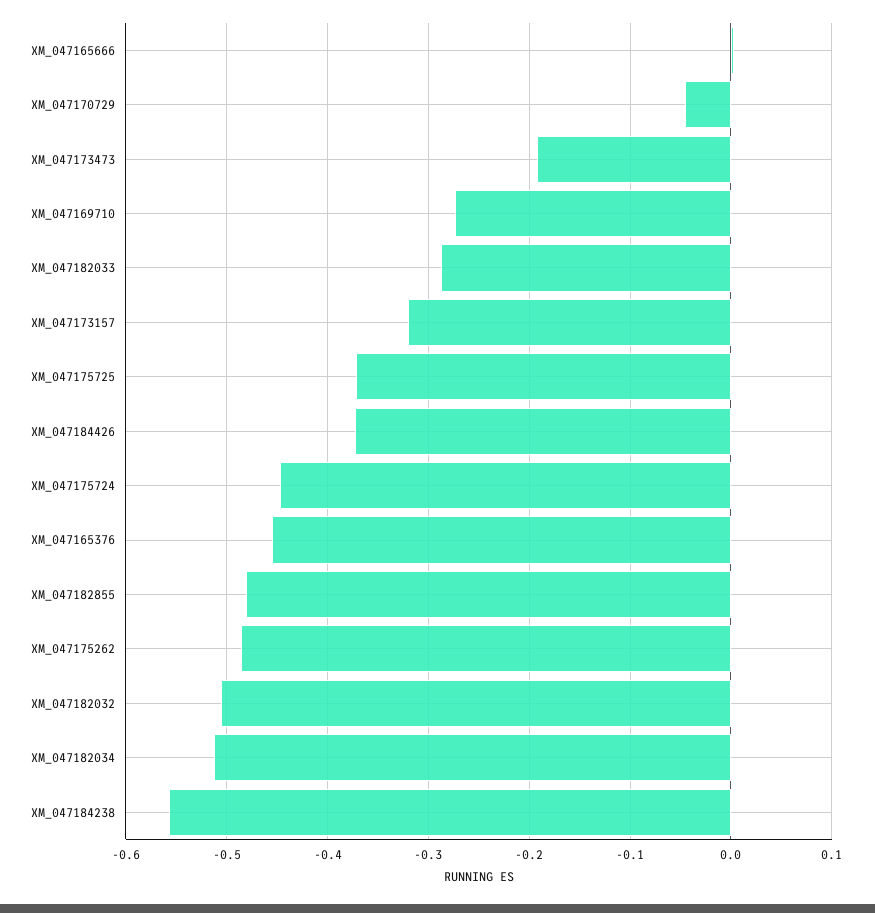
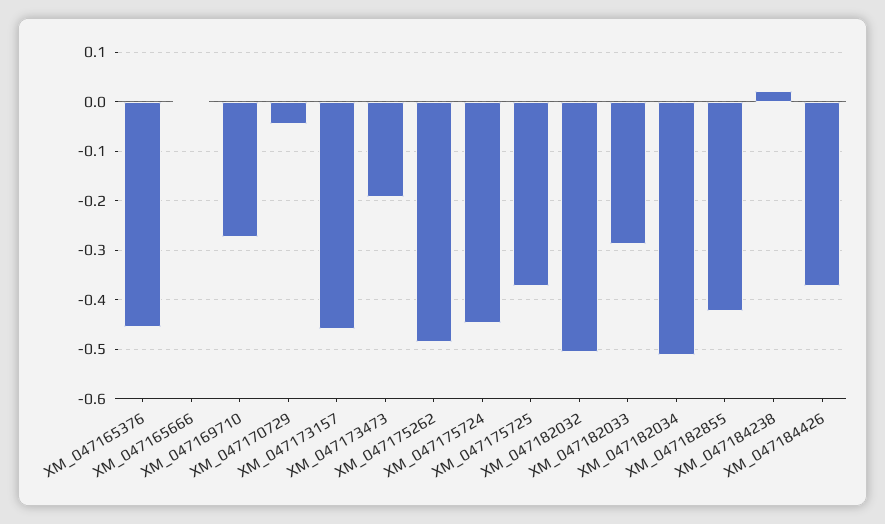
XM_047173157: -0.32 -> -0.46
XM_047182855: -0.48 -> -0.42
XM_047184238: -0.56 -> 0.02

